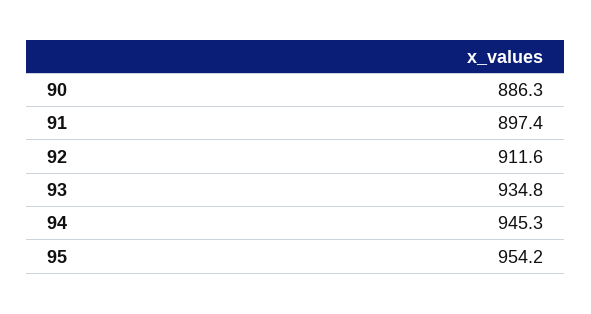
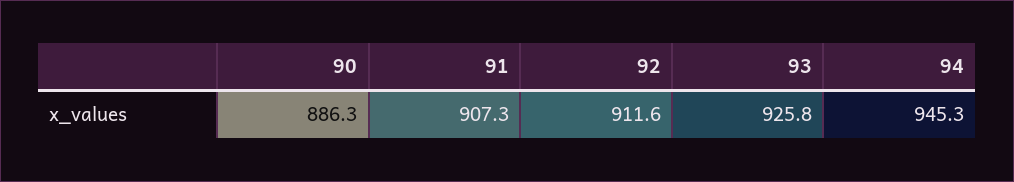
91: 897.4 -> 907.3
93: 934.8 -> 925.8
95: 954.2 -> none

